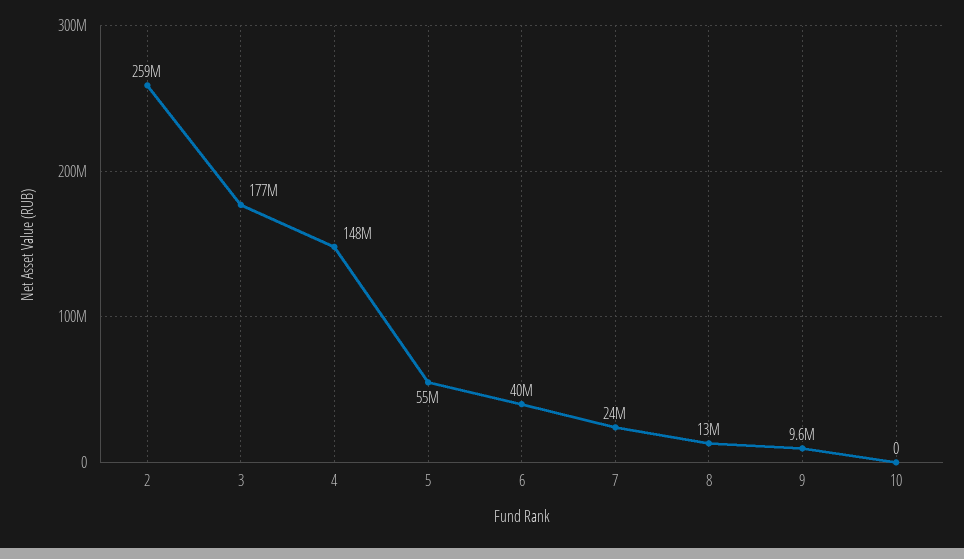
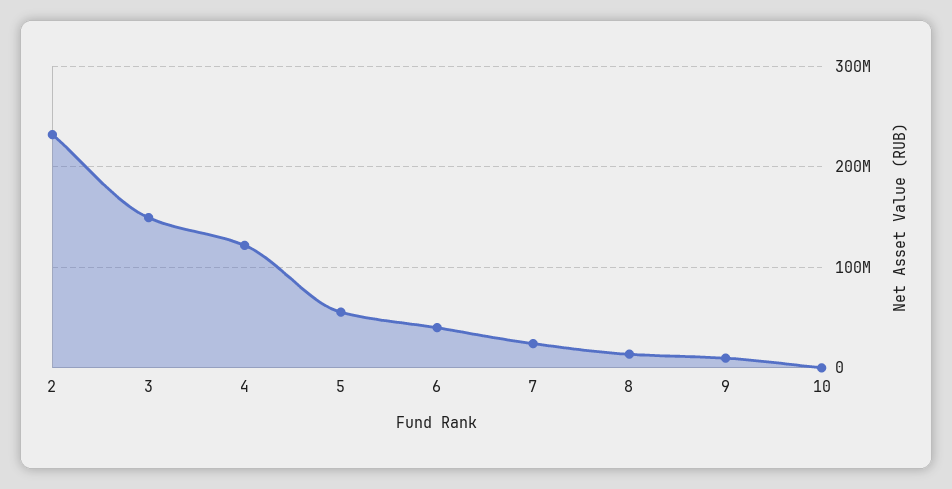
2: 259000000 -> 230000000
3: 177000000 -> 150000000
4: 148000000 -> 120000000

